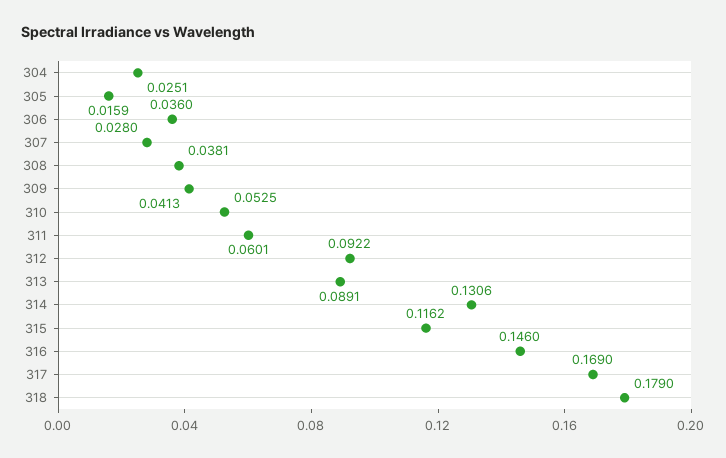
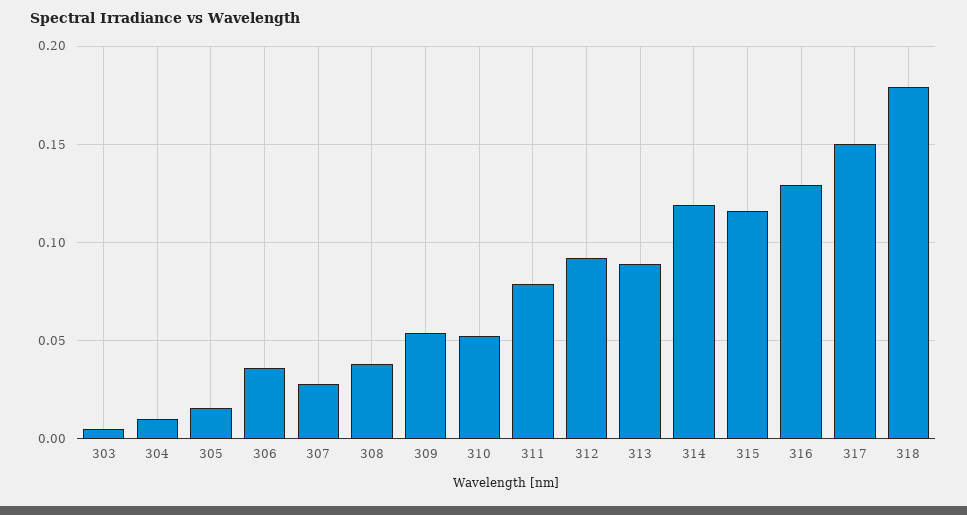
304: 0.0251 -> 0.01
309: 0.0413 -> 0.055
311: 0.0601 -> 0.08
314: 0.1306 -> 0.12
316: 0.146 -> 0.13
317: 0.169 -> 0.15
303: none -> 0.005

